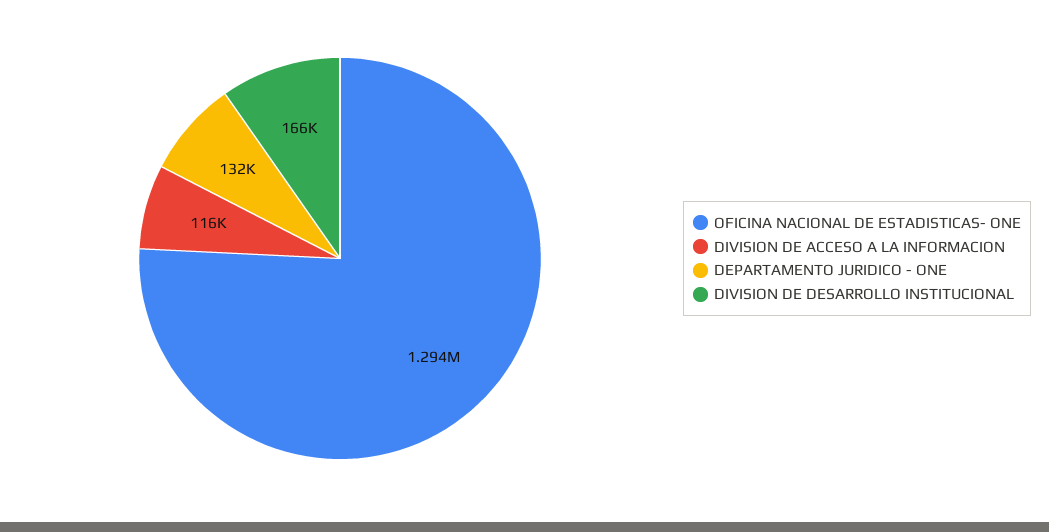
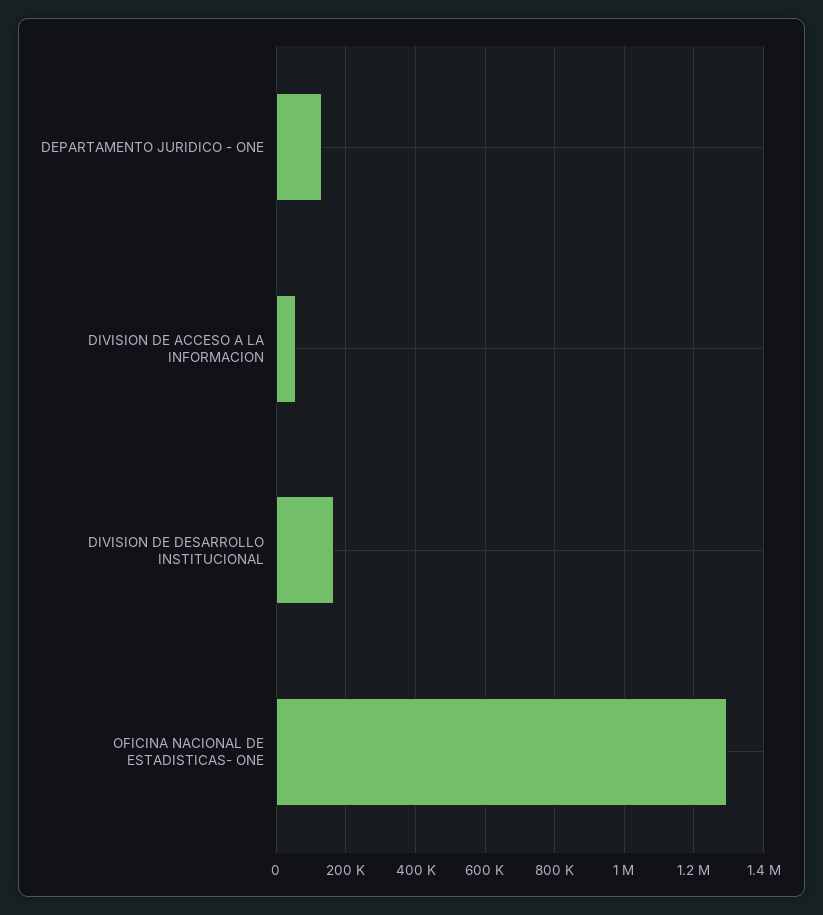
DIVISION DE ACCESO A LA INFORMACION: 116000 -> 60000

